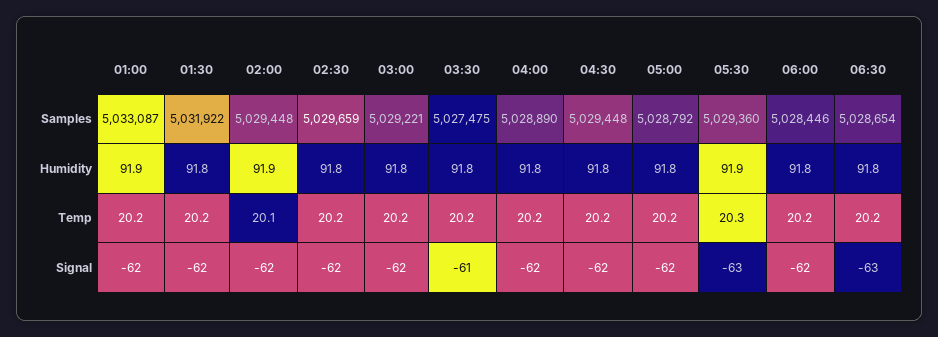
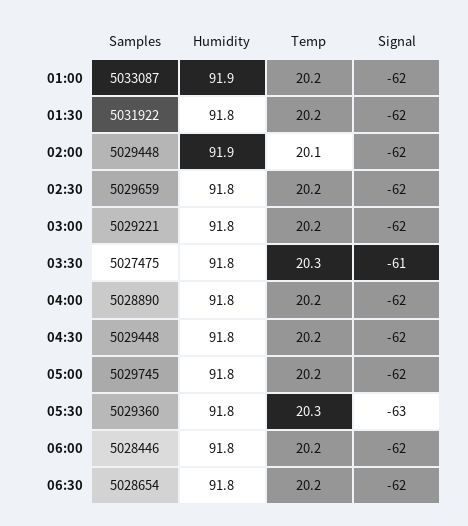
05:00, Samples: 5028792 -> 5029745
05:30, Humidity: 91.9 -> 91.8
03:30, Temp: 20.2 -> 20.3
06:30, Signal: -63 -> -62

